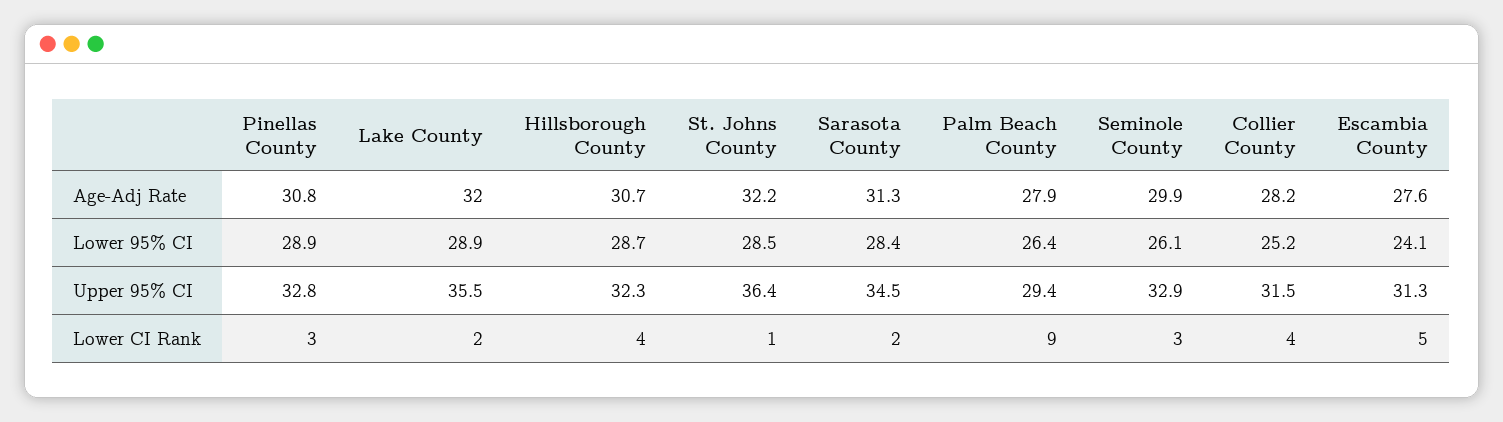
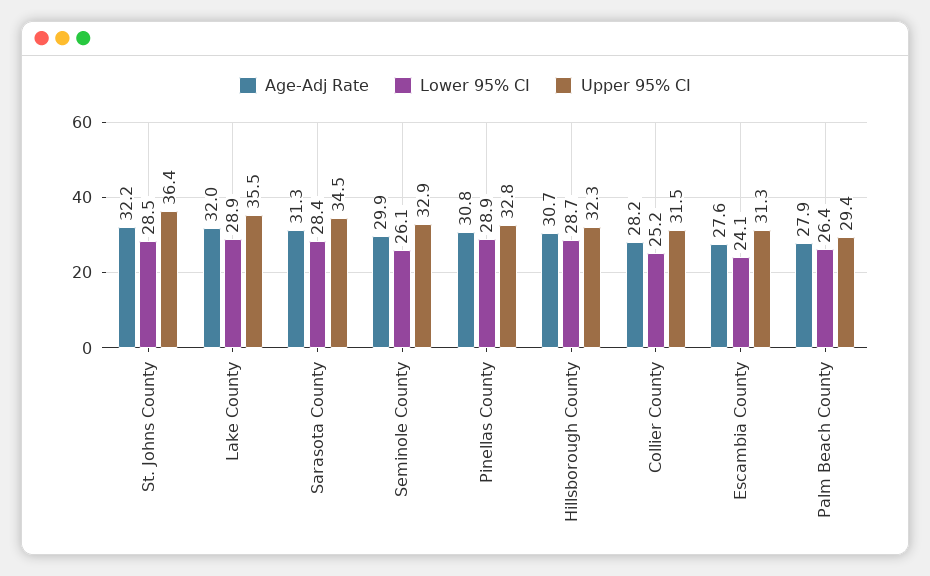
Lower CI Rank, Pinellas County: 3 -> none
Lower CI Rank, Lake County: 2 -> none
Lower CI Rank, Hillsborough County: 4 -> none
Lower CI Rank, St. Johns County: 1 -> none
Lower CI Rank, Sarasota County: 2 -> none
Lower CI Rank, Palm Beach County: 9 -> none
Lower CI Rank, Seminole County: 3 -> none
Lower CI Rank, Collier County: 4 -> none
Lower CI Rank, Escambia County: 5 -> none

